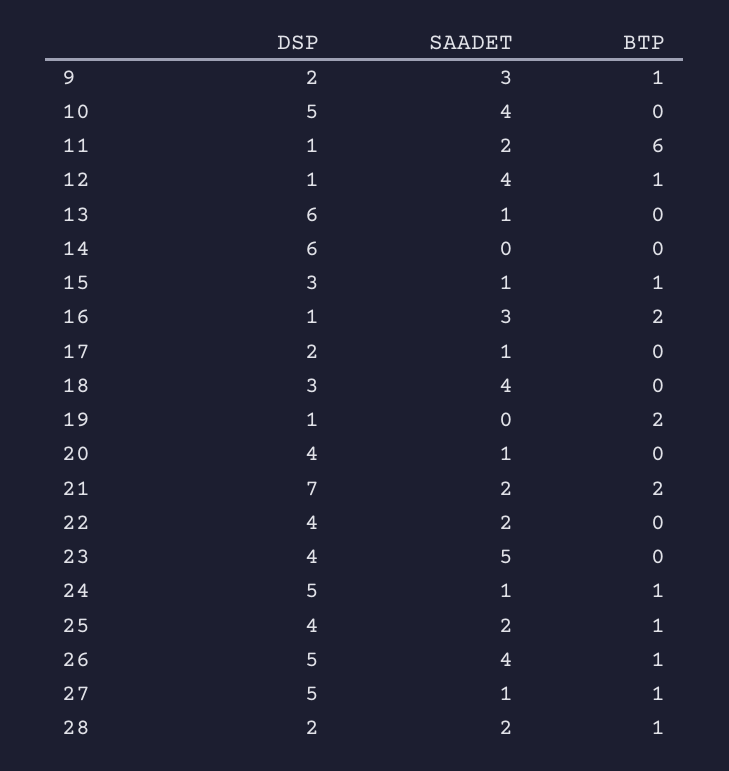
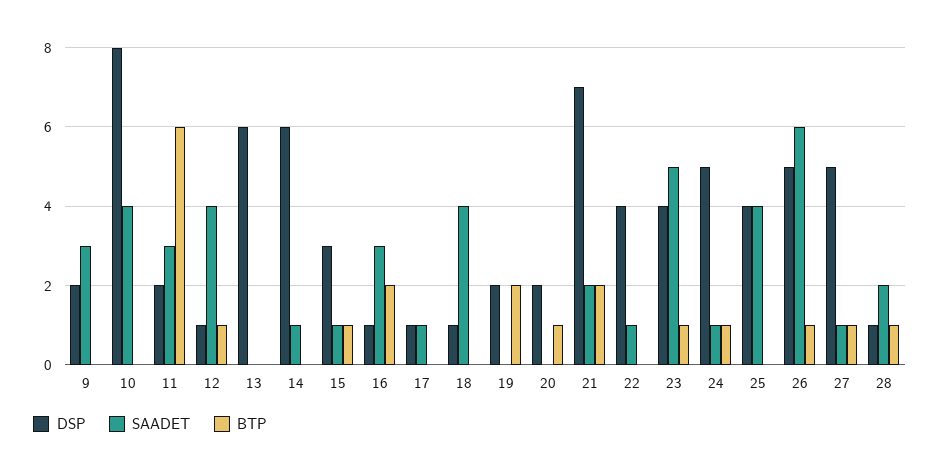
BTP, 9: 1 -> 0
DSP, 10: 5 -> 8
DSP, 11: 1 -> 2
SAADET, 11: 2 -> 3
SAADET, 13: 1 -> 0
SAADET, 14: 0 -> 1
DSP, 17: 2 -> 1
DSP, 18: 3 -> 1
DSP, 19: 1 -> 2
DSP, 20: 4 -> 2
SAADET, 20: 1 -> 0
BTP, 20: 0 -> 1
SAADET, 22: 2 -> 1
BTP, 23: 0 -> 1
SAADET, 25: 2 -> 4
BTP, 25: 1 -> 0
SAADET, 26: 4 -> 6
DSP, 28: 2 -> 1

